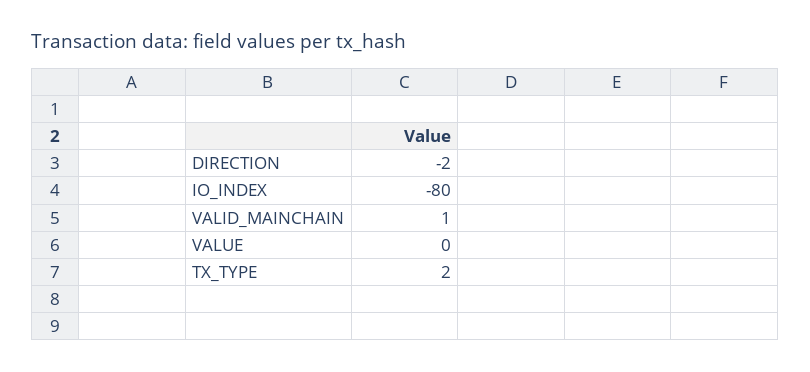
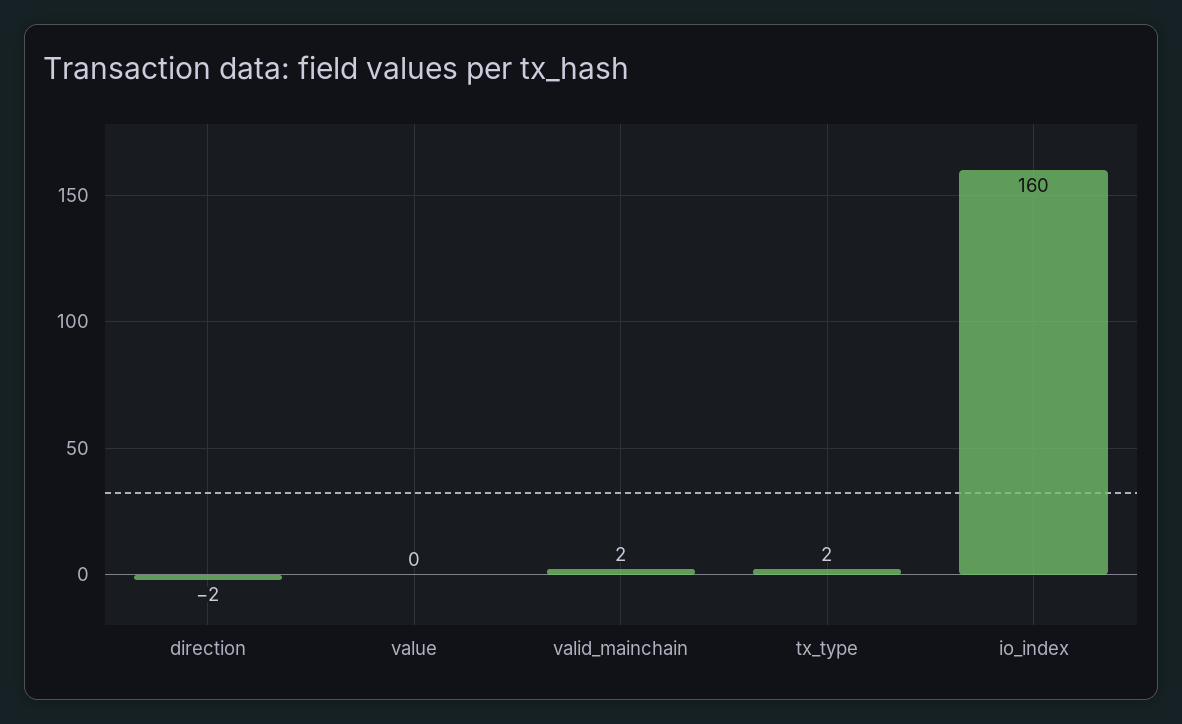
IO_INDEX: -80 -> 160
VALID_MAINCHAIN: 1 -> 2

